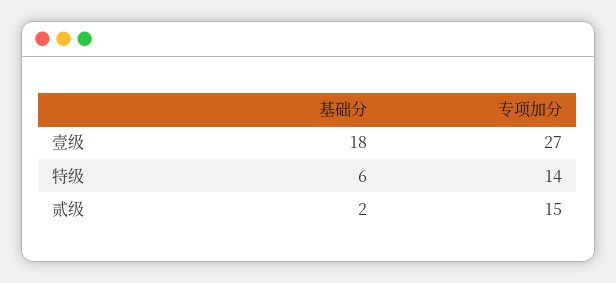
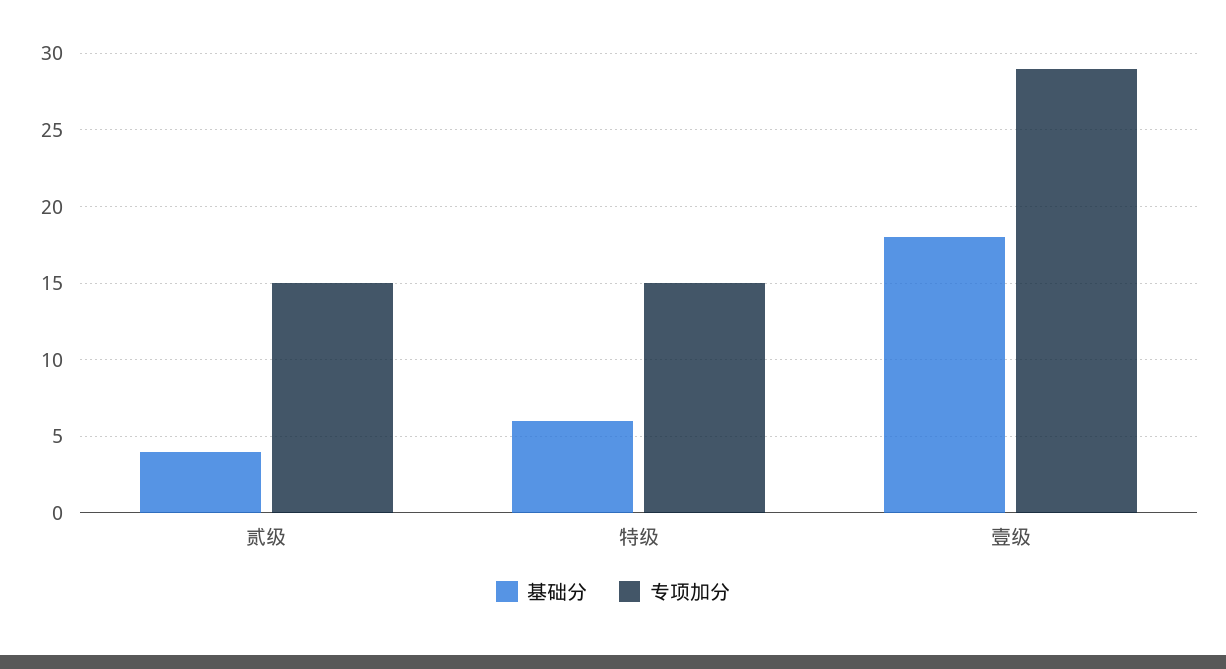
专项加分, 壹级: 27 -> 29
专项加分, 特级: 14 -> 15
基础分, 贰级: 2 -> 4

